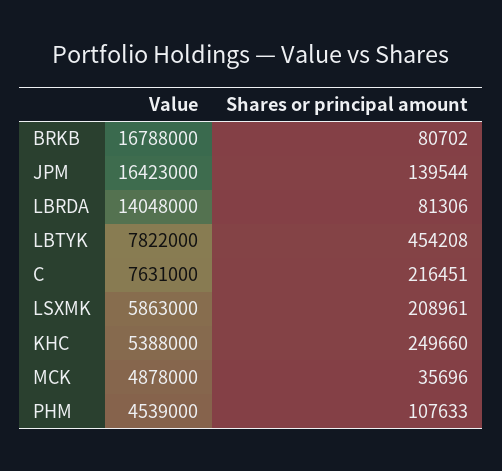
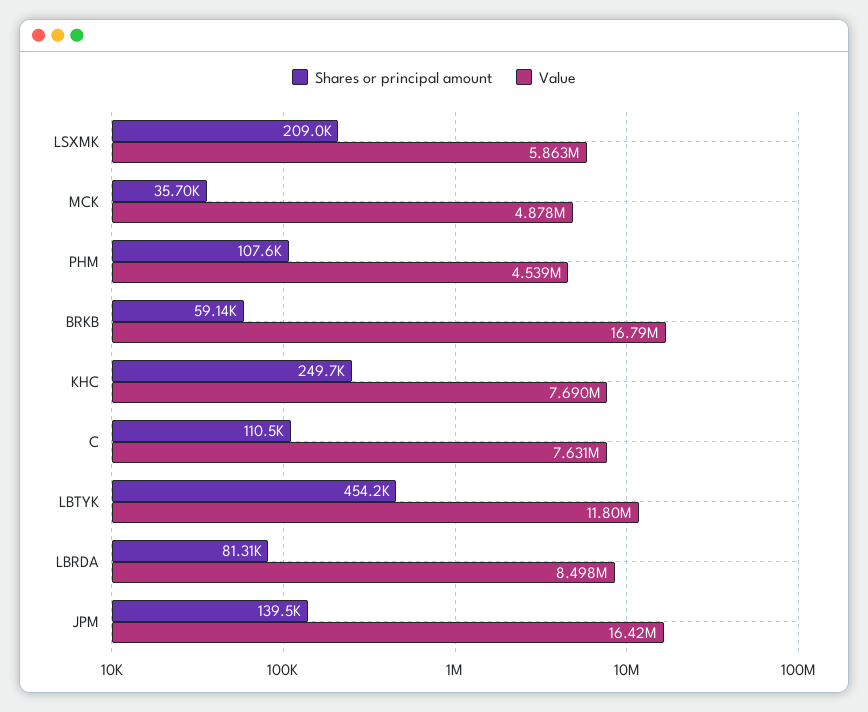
Shares or principal amount, BRKB: 80702 -> 59140
Value, LBRDA: 14048000 -> 8498000
Value, LBTYK: 7822000 -> 11800000
Shares or principal amount, C: 216451 -> 110500
Value, KHC: 5388000 -> 7690000

